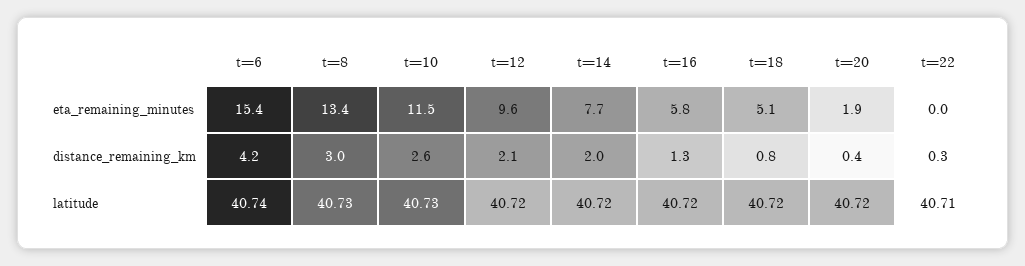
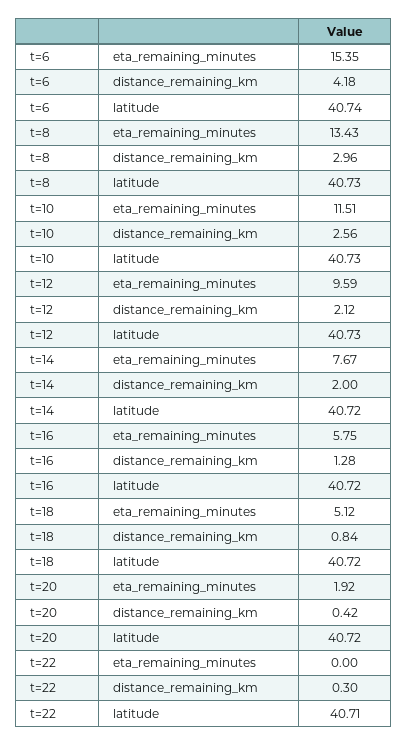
t=12, latitude: 40.72 -> 40.73

